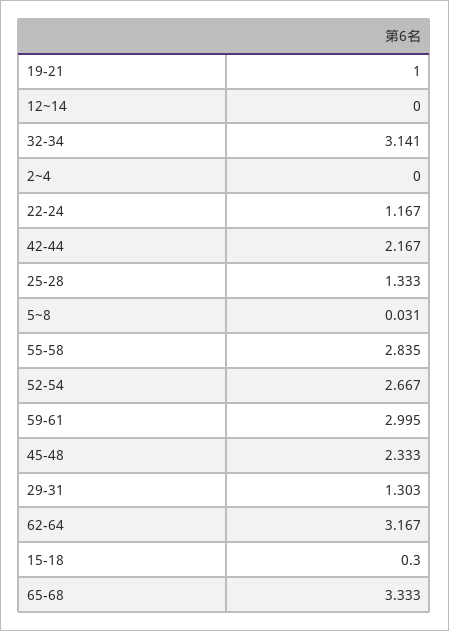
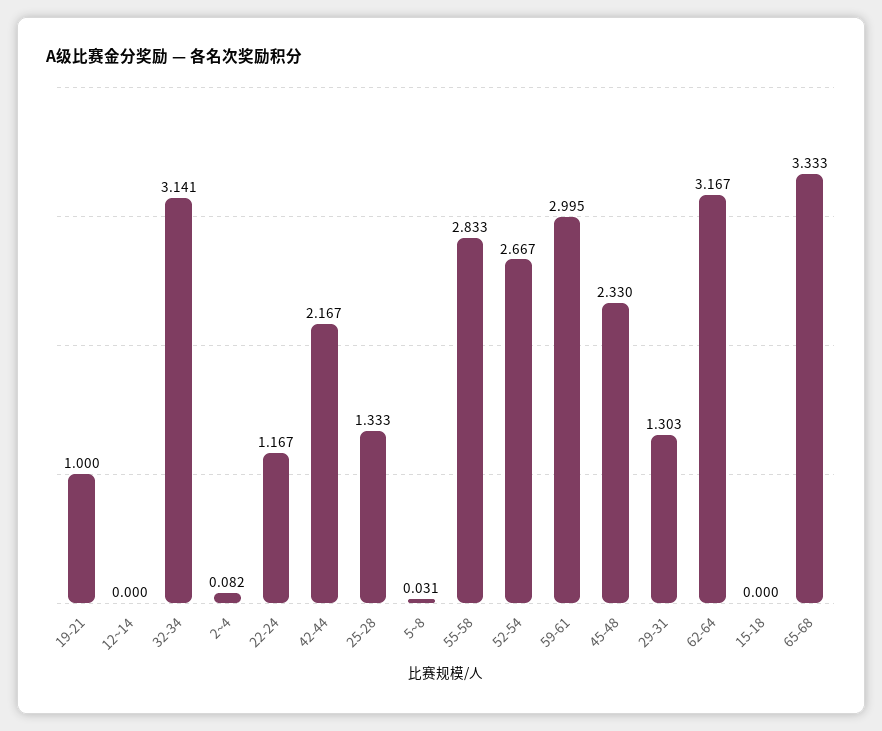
2~4: 0 -> 0.082
55-58: 2.835 -> 2.833
45-48: 2.333 -> 2.33
15-18: 0.3 -> 0

